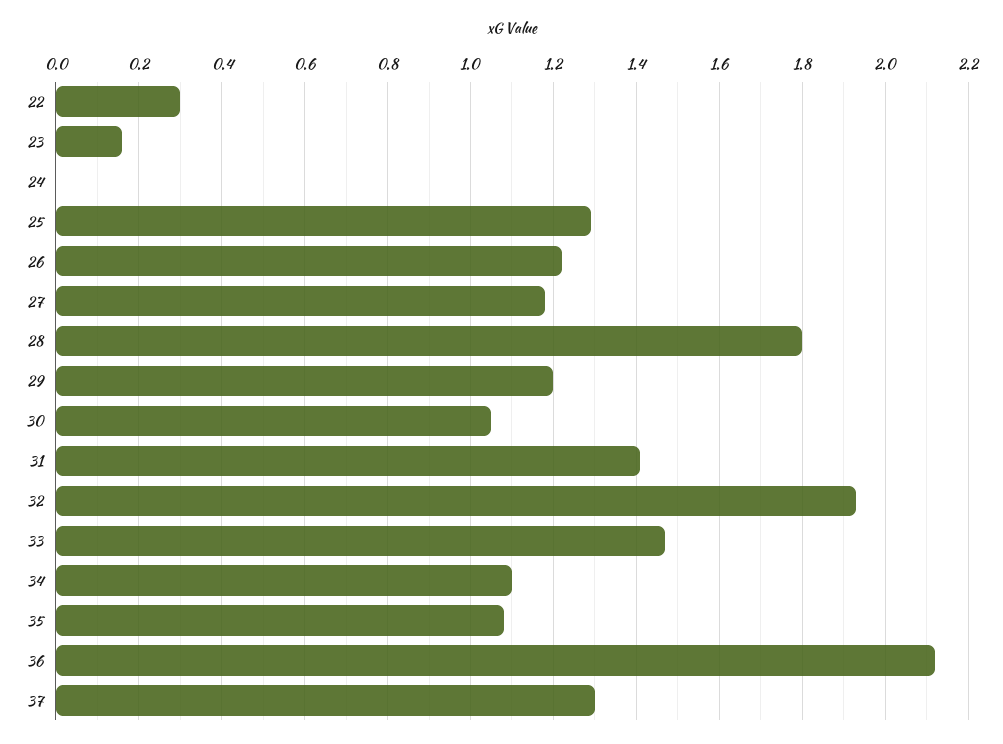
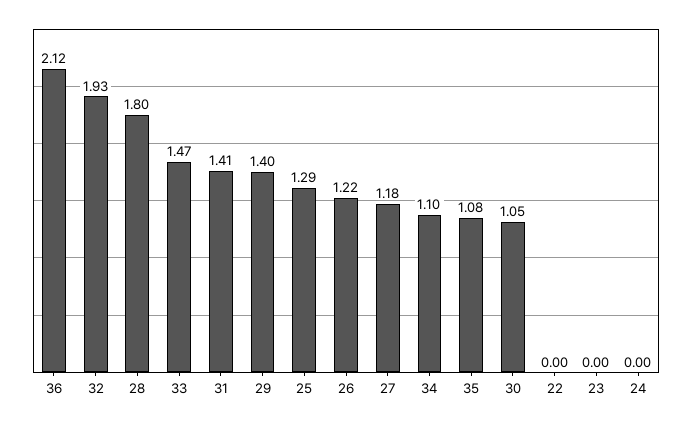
22: 0.3 -> 0
23: 0.15 -> 0
29: 1.2 -> 1.4
37: 1.3 -> none

